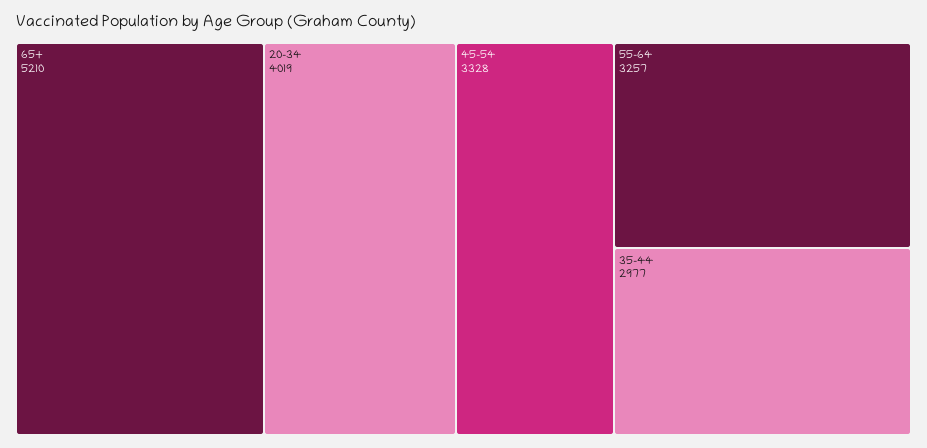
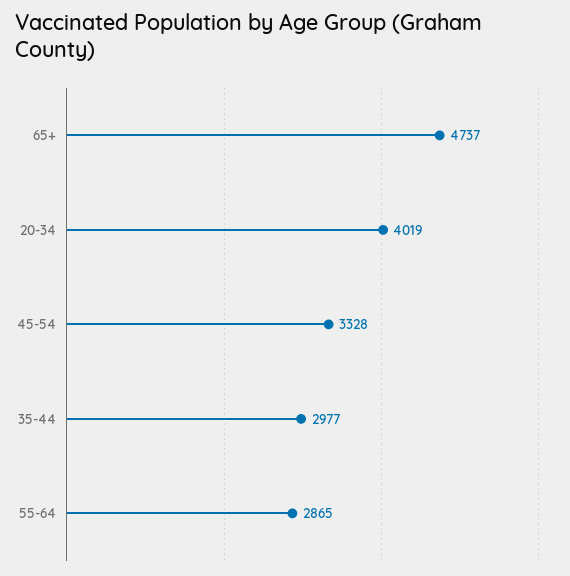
65+: 5210 -> 4737
55-64: 3257 -> 2865

